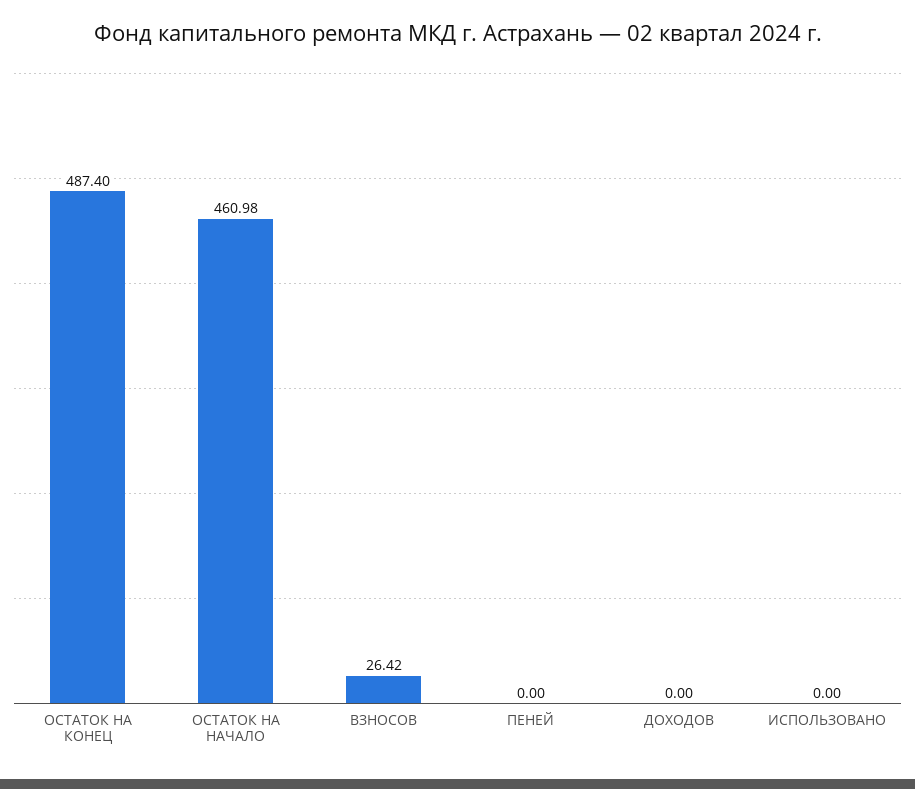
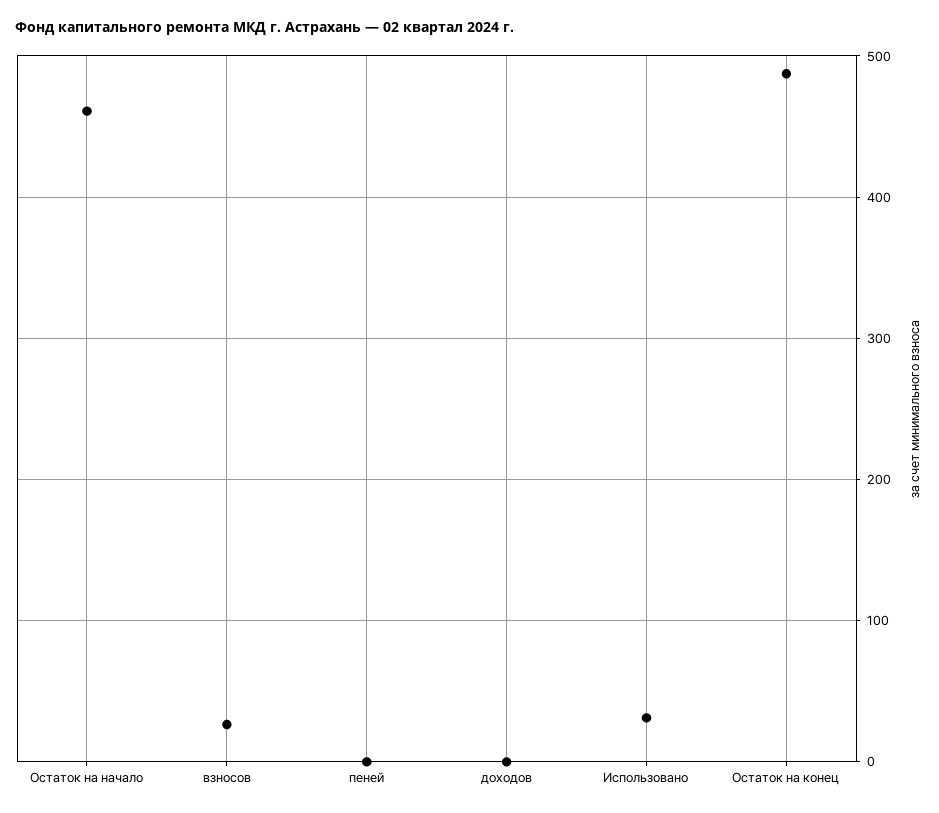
ИСПОЛЬЗОВАНО: 0 -> 30

